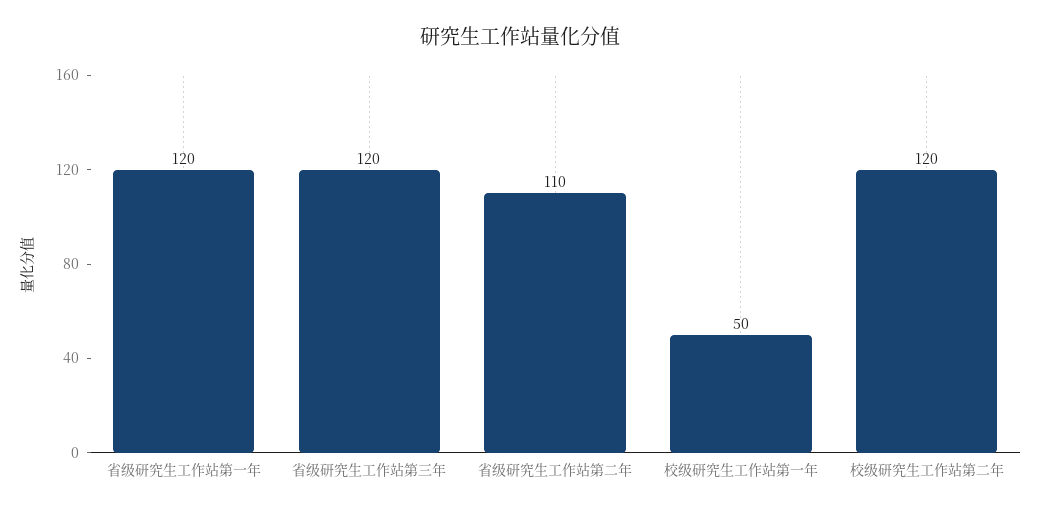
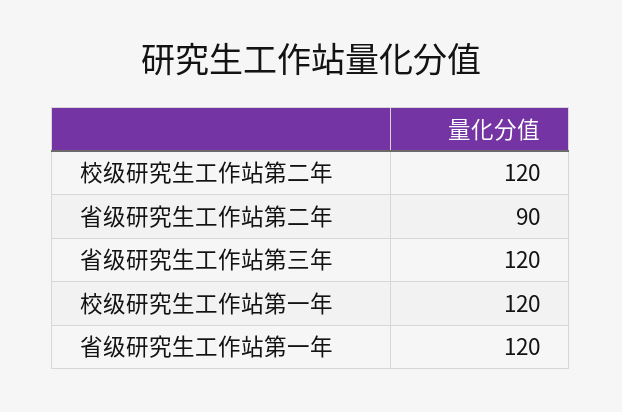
省级研究生工作站第二年: 110 -> 90
校级研究生工作站第一年: 50 -> 120

